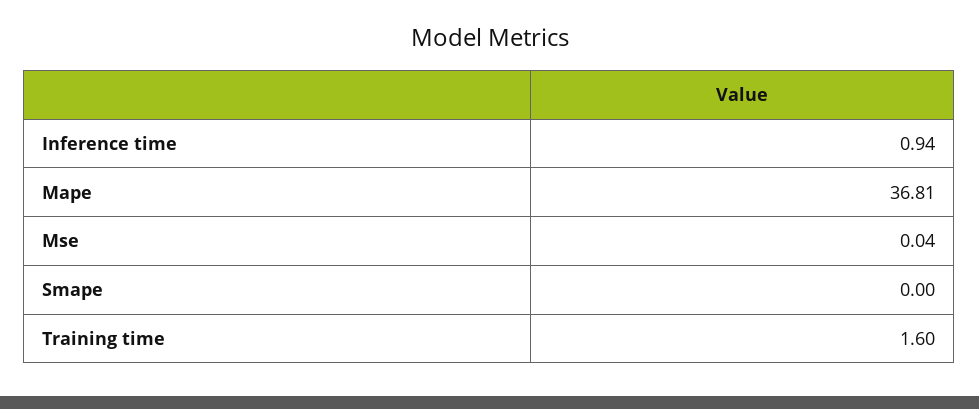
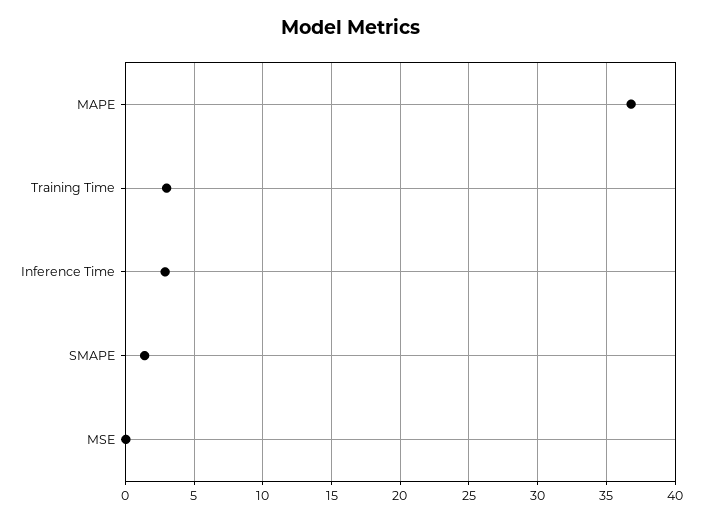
Inference time: 0.94 -> 3
Smape: 0 -> 1.5
Training time: 1.6 -> 3

